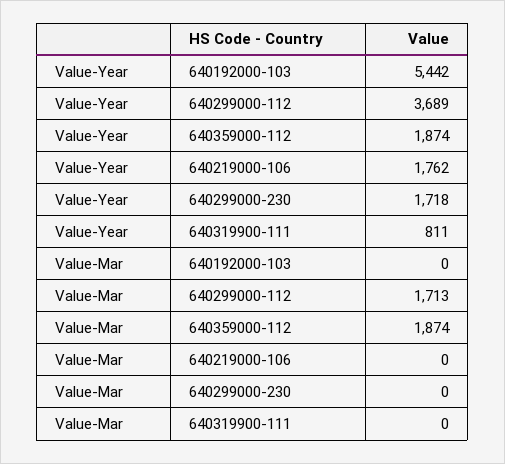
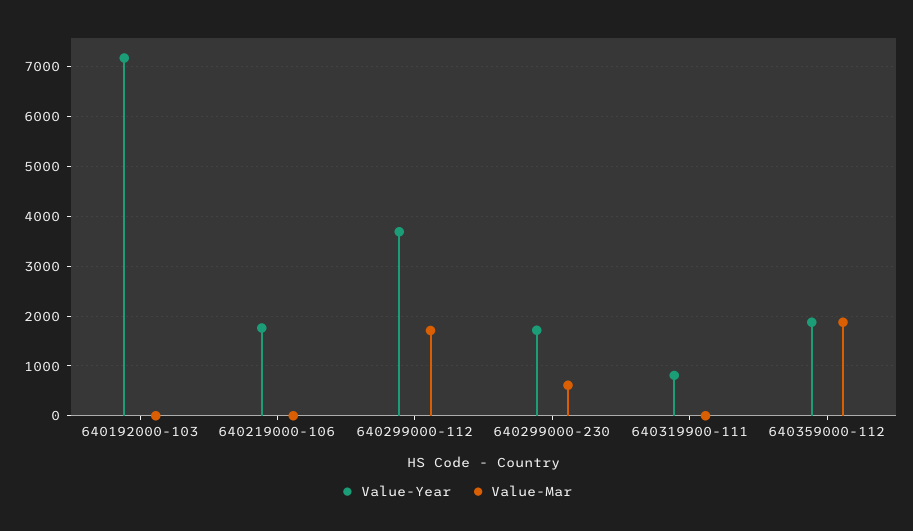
Value-Year, 640192000-103: 5442 -> 7200
Value-Mar, 640299000-230: 0 -> 600

